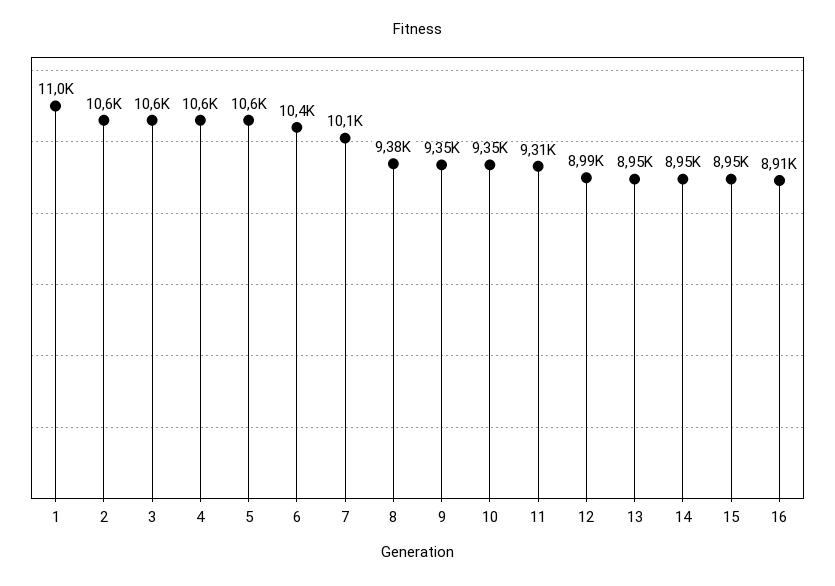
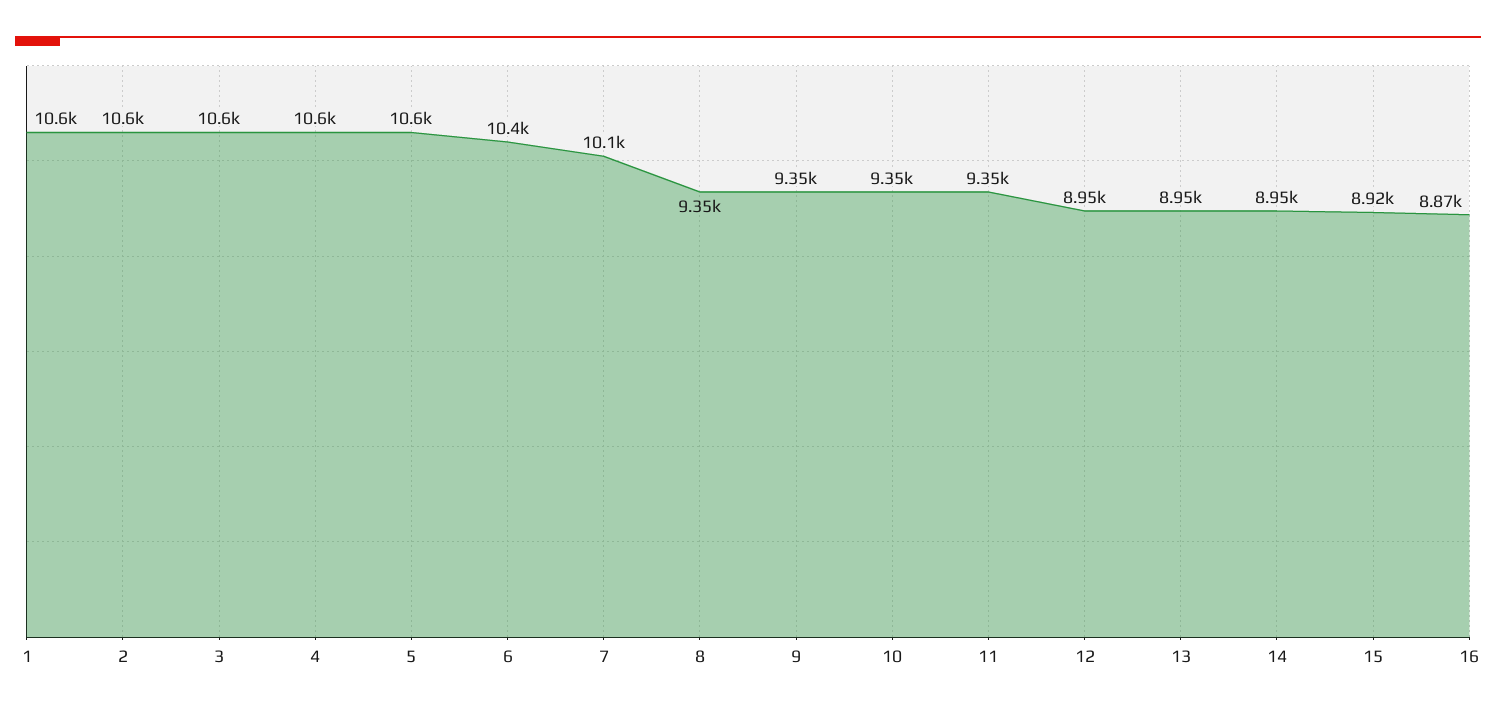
1: 11000 -> 10600
8: 9380 -> 9350
11: 9310 -> 9350
12: 8990 -> 8950
15: 8950 -> 8920
16: 8910 -> 8870

